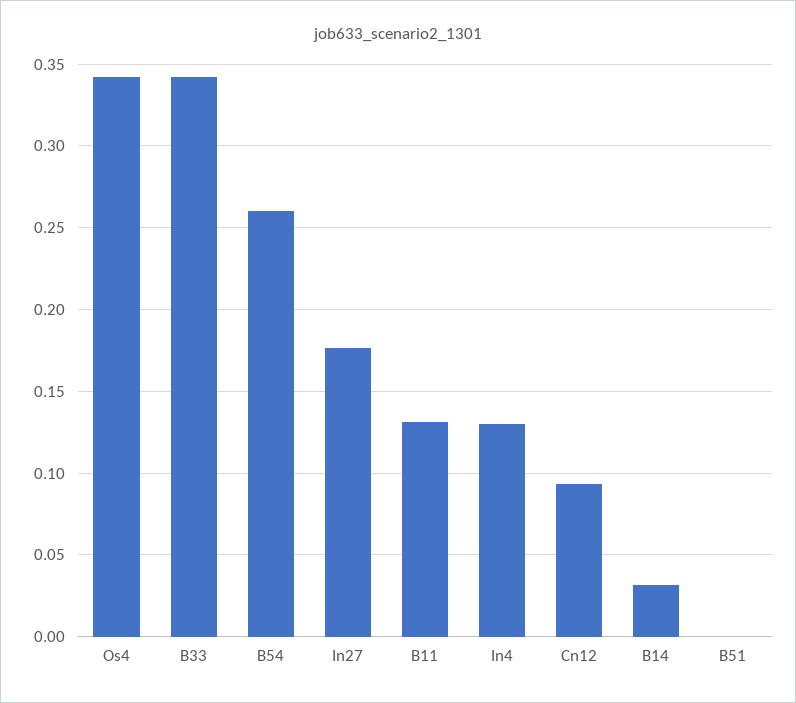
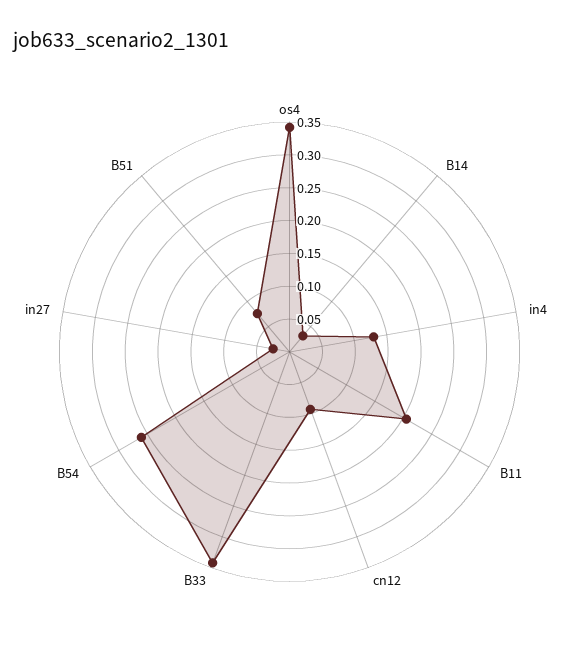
In27: 0.175 -> 0.025
B11: 0.13 -> 0.2
B51: 0 -> 0.075

